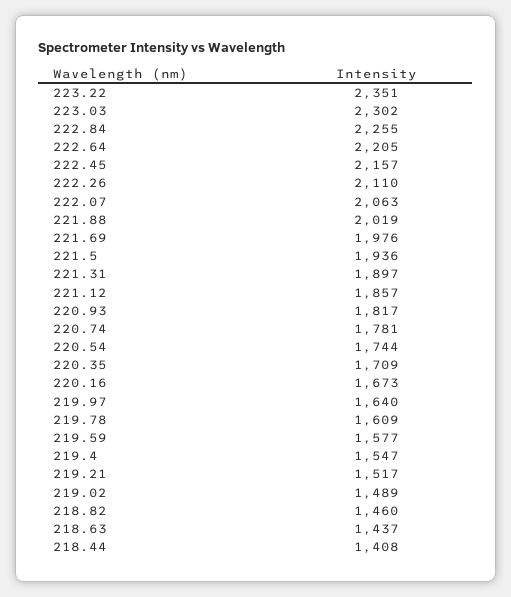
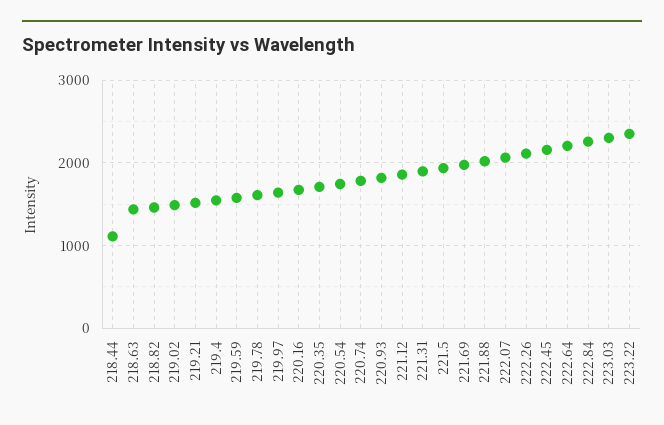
218.44: 1408 -> 1100

